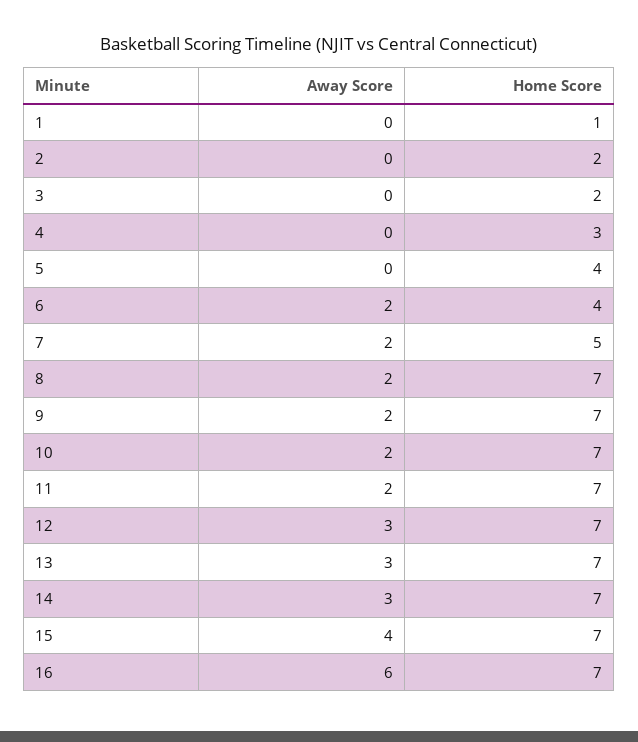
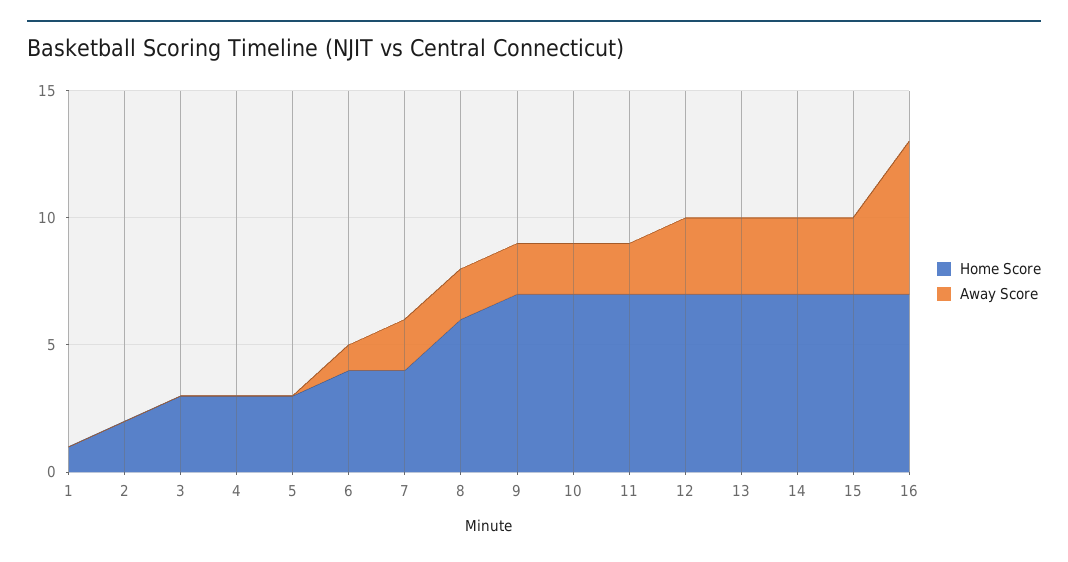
Home Score, 3: 2 -> 3
Home Score, 5: 4 -> 3
Away Score, 6: 2 -> 1
Home Score, 7: 5 -> 4
Home Score, 8: 7 -> 6
Away Score, 15: 4 -> 3

